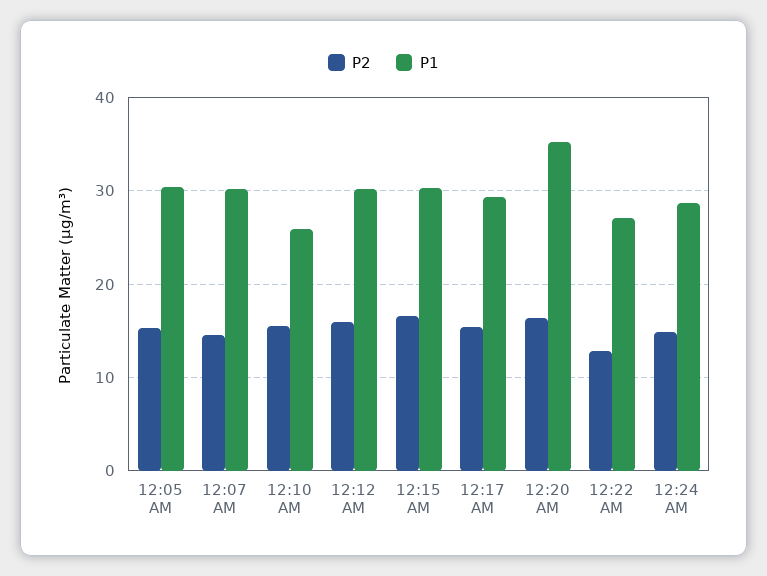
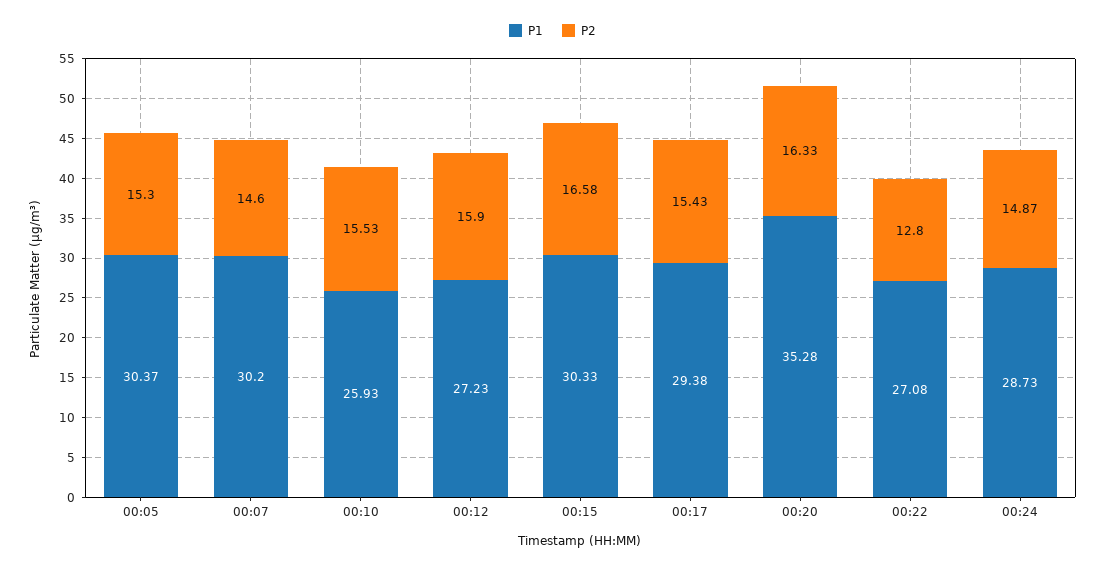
P1, 12:12 AM: 30 -> 27.23

